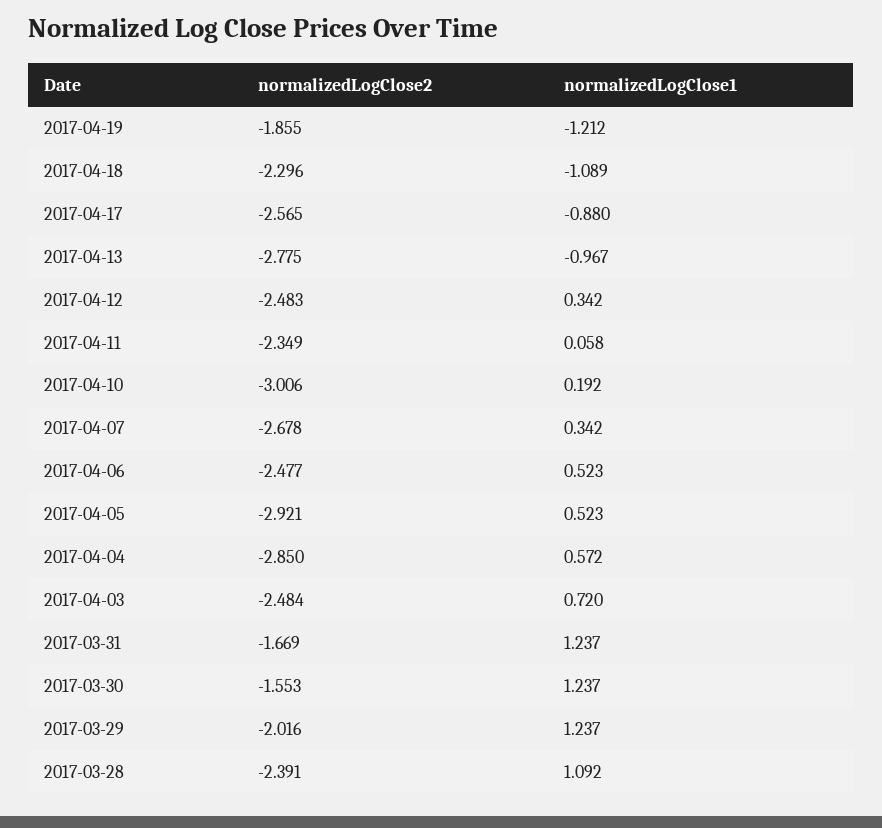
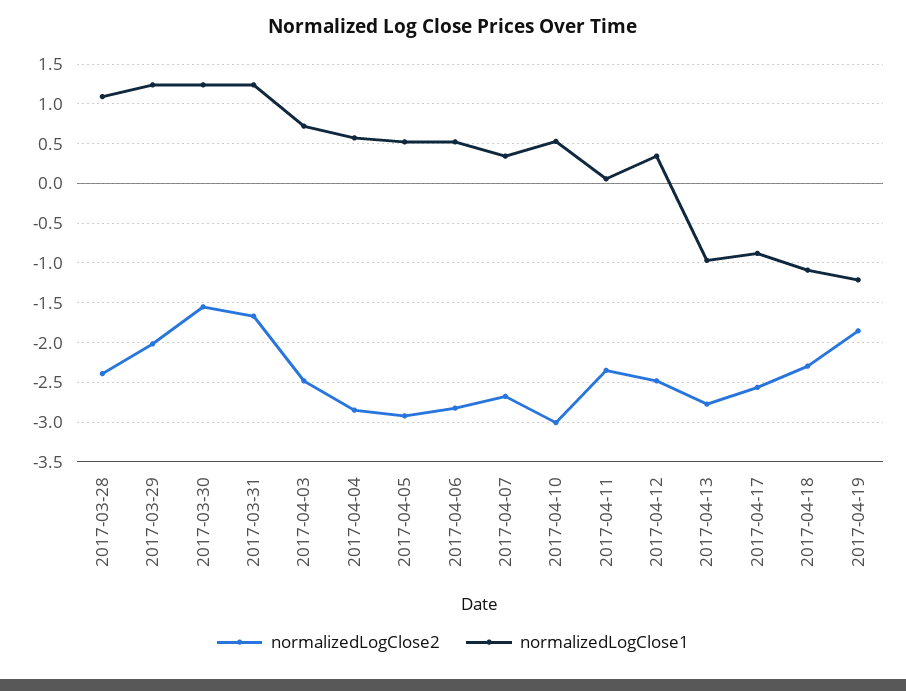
normalizedLogClose1, 2017-04-10: 0.192 -> 0.5
normalizedLogClose2, 2017-04-06: -2.477 -> -2.8

